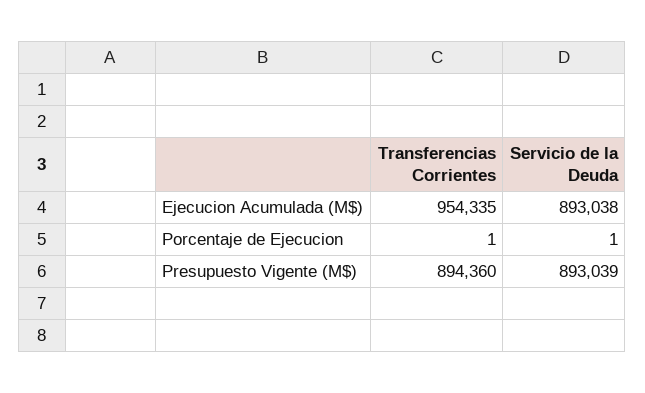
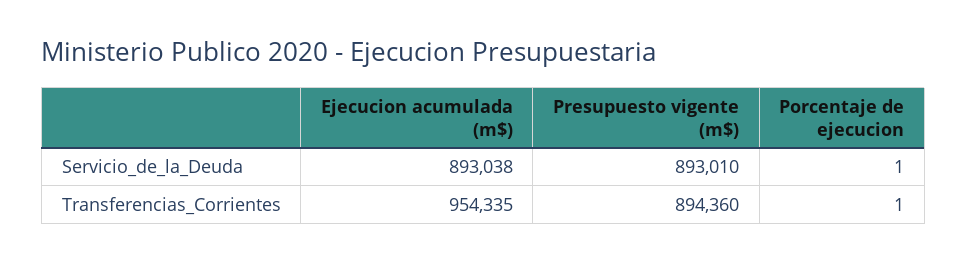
Servicio de la Deuda, Presupuesto Vigente (M$): 893039 -> 893010

